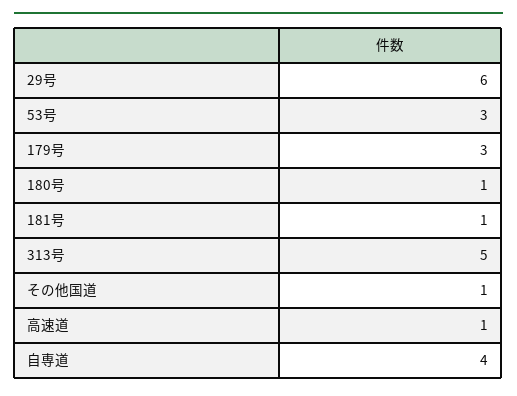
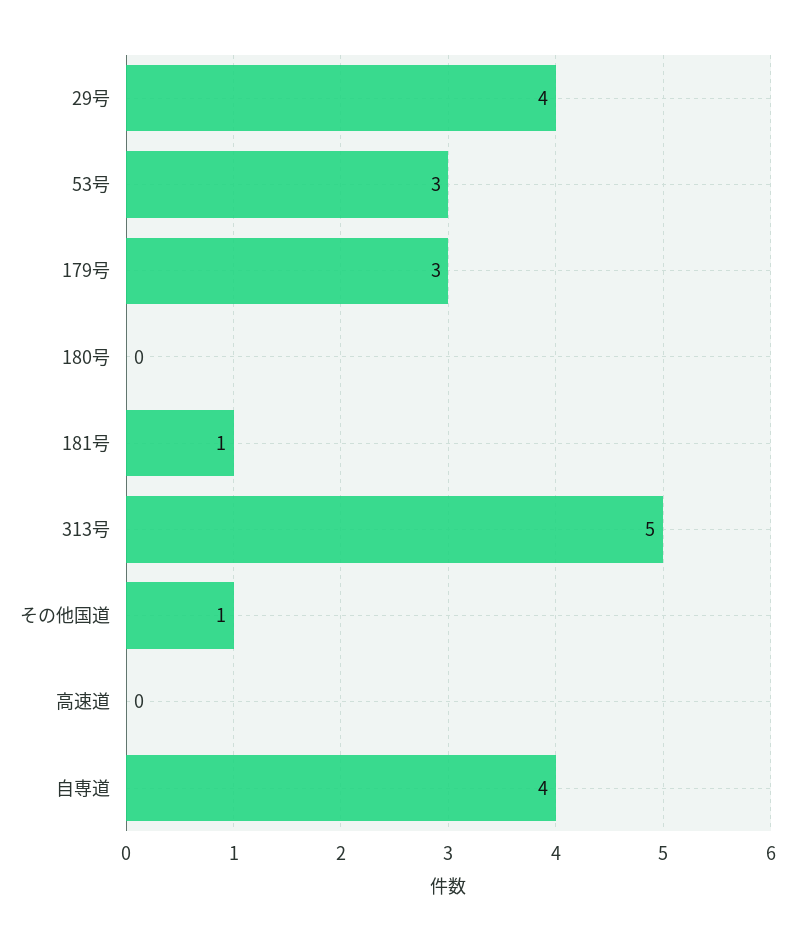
29号: 6 -> 4
180号: 1 -> 0
高速道: 1 -> 0

